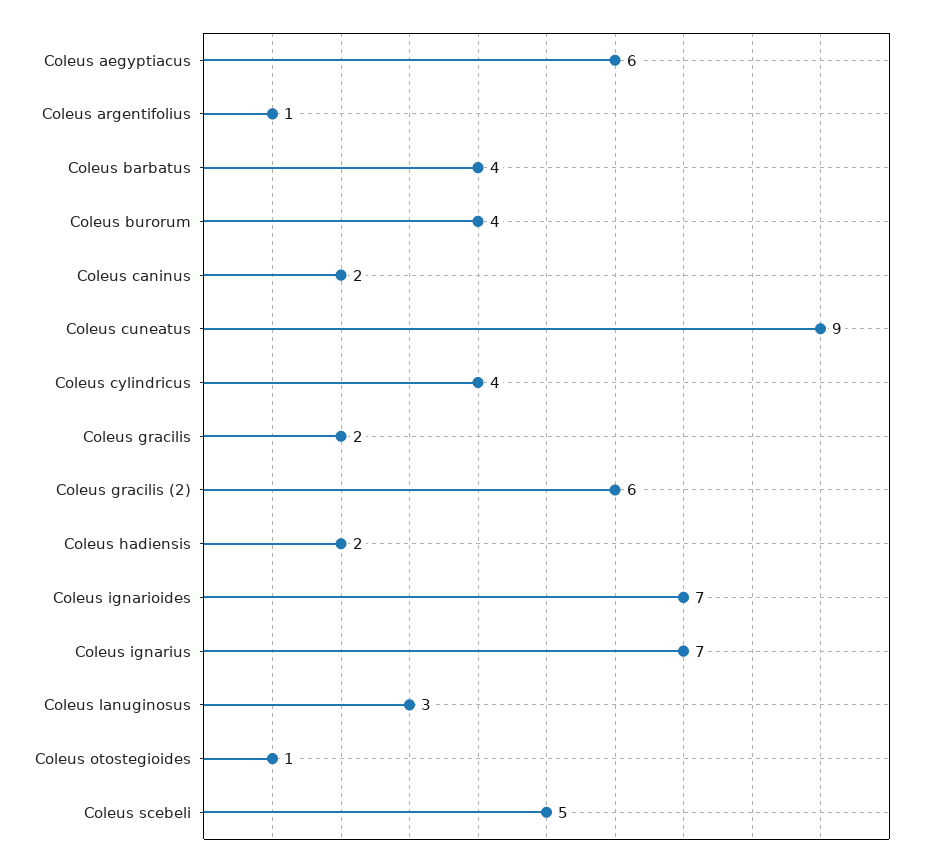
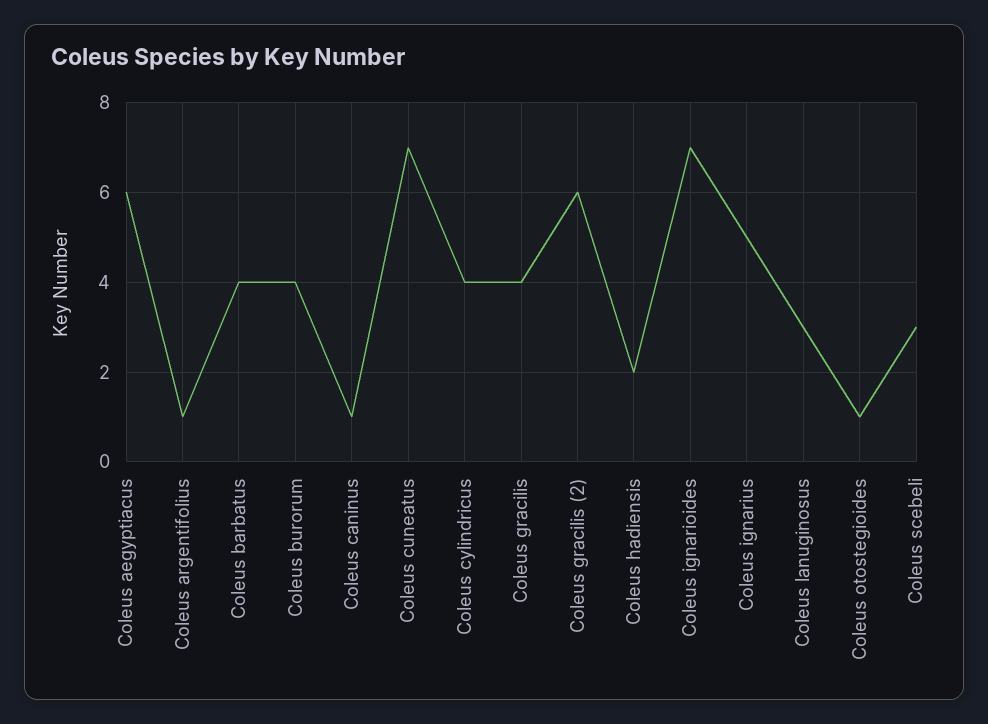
Coleus caninus: 2 -> 1
Coleus cuneatus: 9 -> 7
Coleus gracilis: 2 -> 4
Coleus ignarius: 7 -> 5
Coleus scebeli: 5 -> 3

